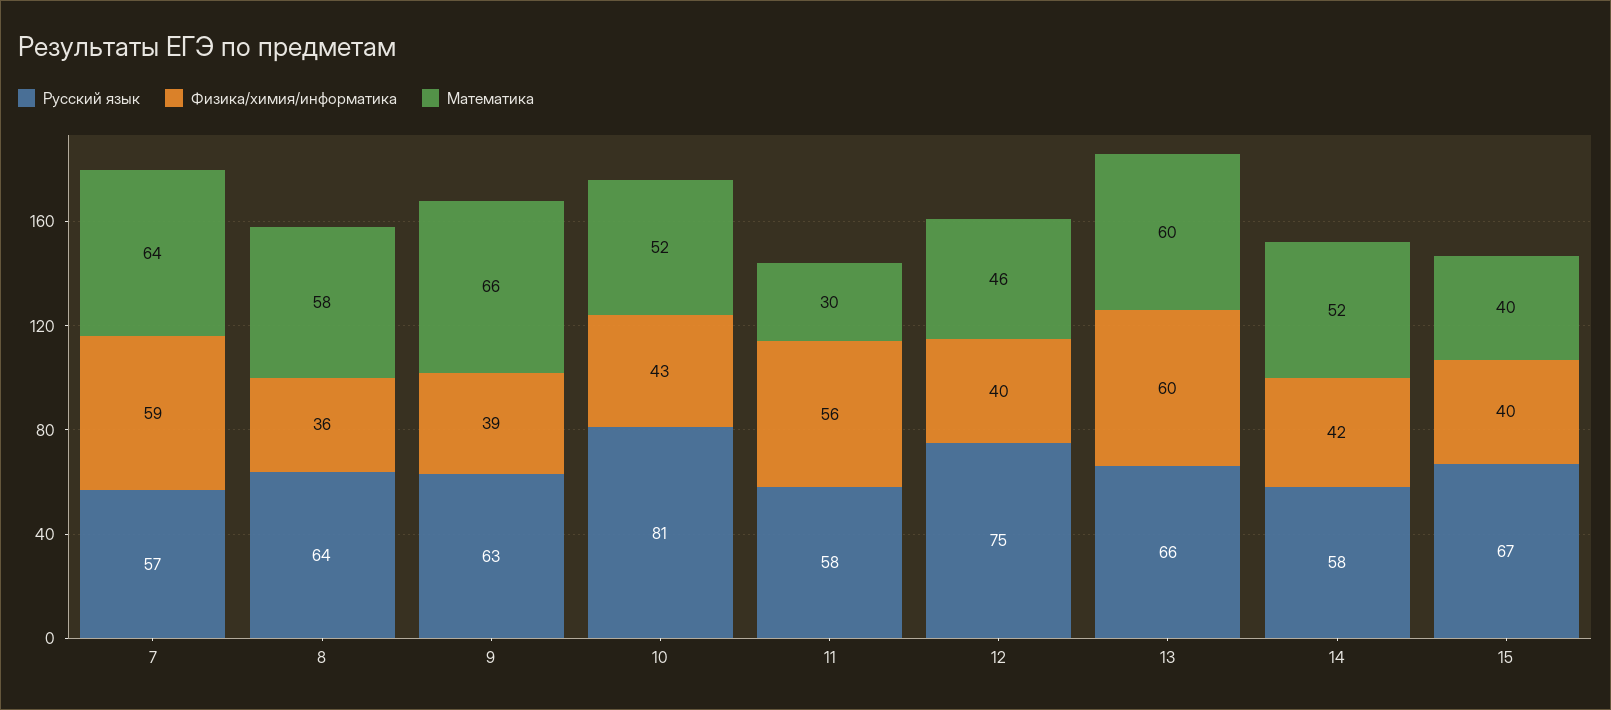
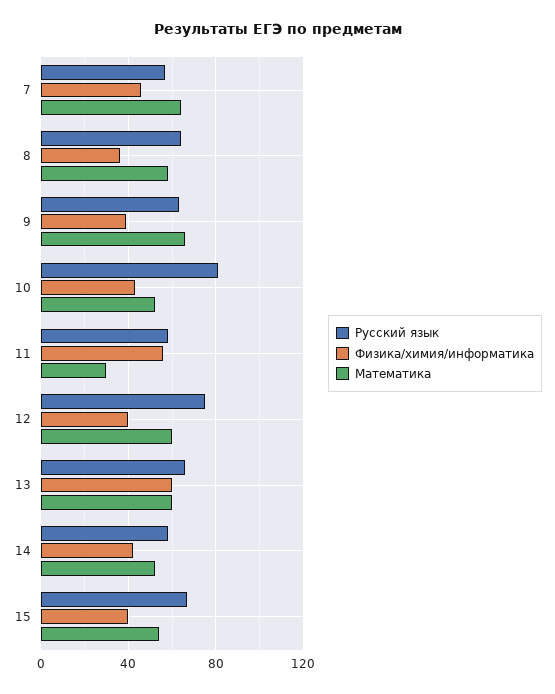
Физика/химия/информатика, 7: 59 -> 45
Математика, 12: 46 -> 60
Математика, 15: 40 -> 55

